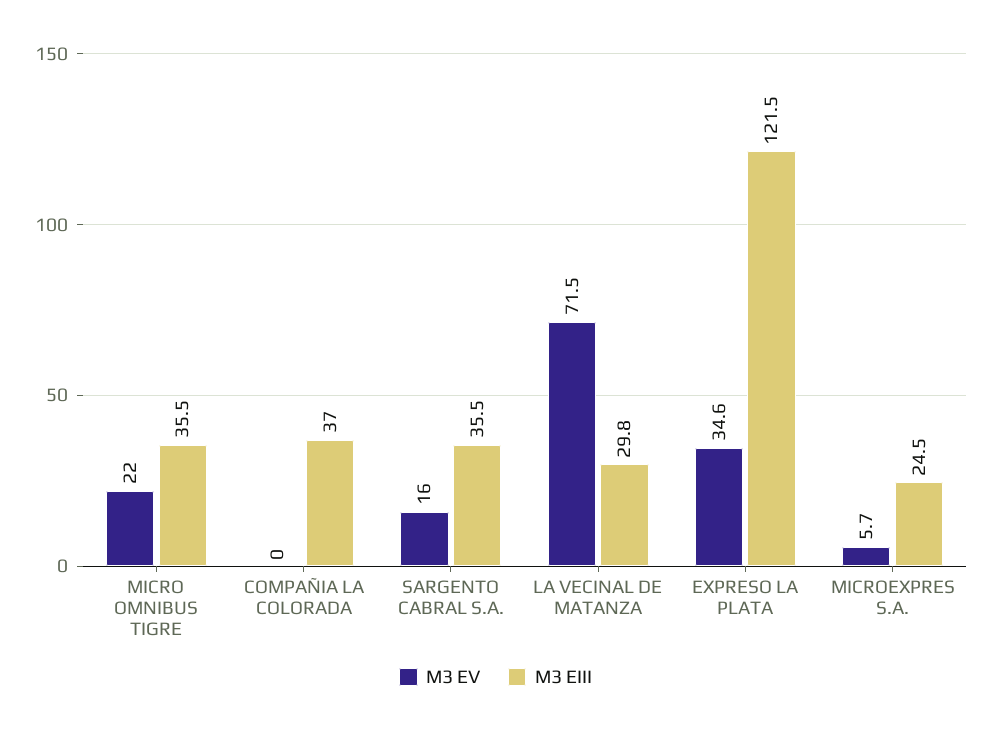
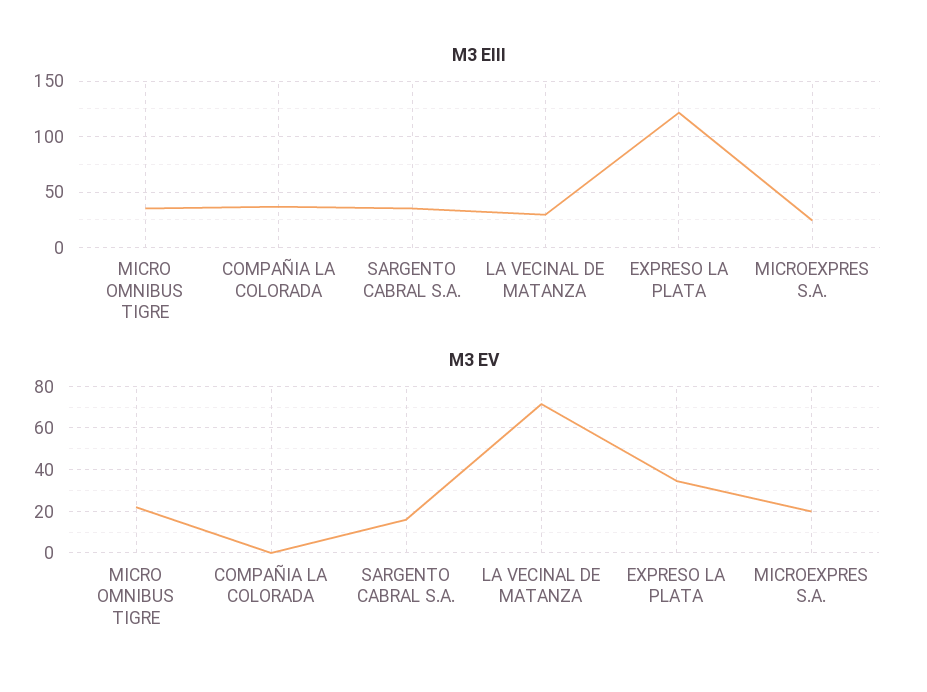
M3 EV, MICROEXPRES S.A.: 5.7 -> 20

